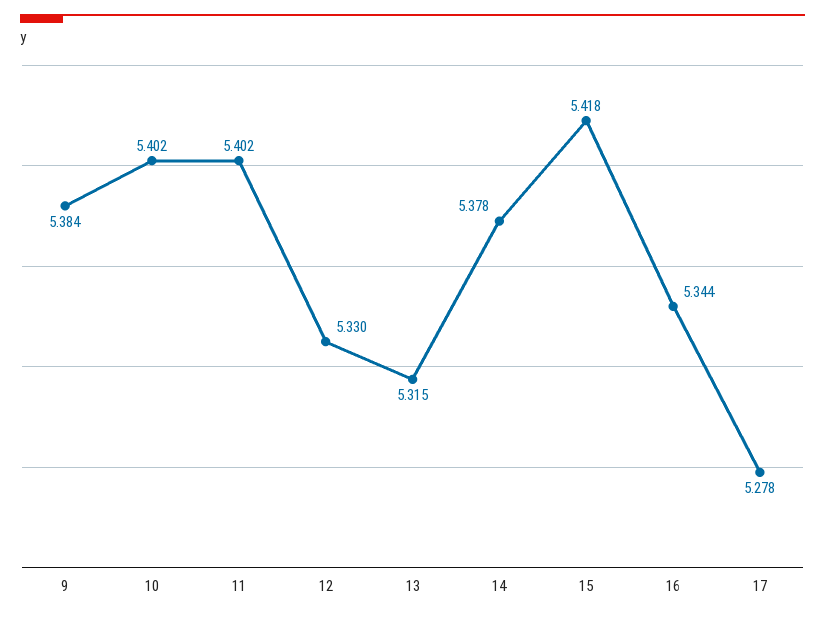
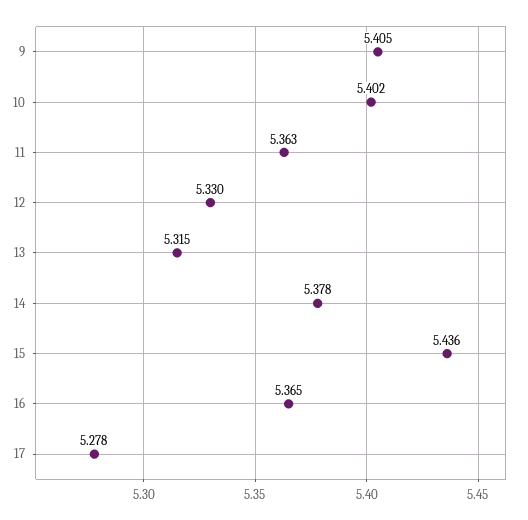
9: 5.384 -> 5.405
11: 5.402 -> 5.363
15: 5.418 -> 5.436
16: 5.344 -> 5.365

